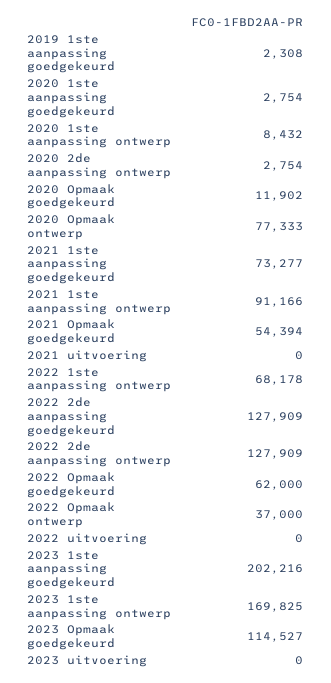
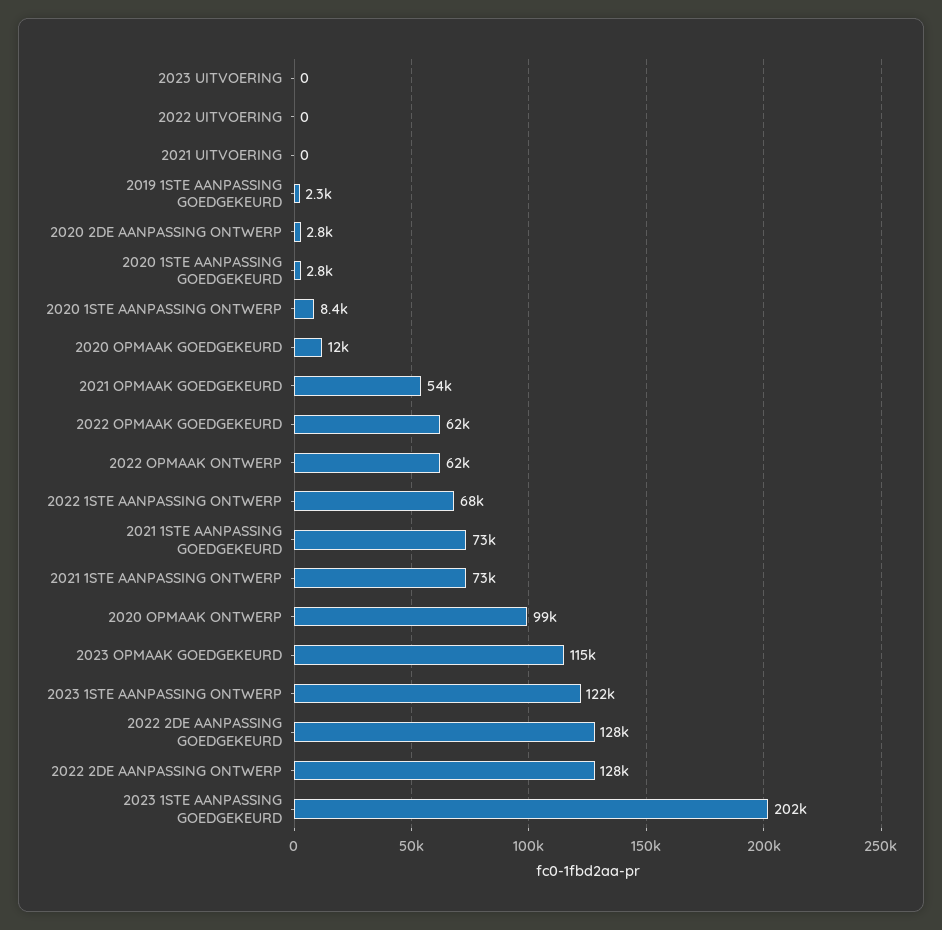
2020 Opmaak ontwerp: 77333 -> 99000
2021 1ste aanpassing ontwerp: 91166 -> 73000
2022 Opmaak ontwerp: 37000 -> 62000
2023 1ste aanpassing ontwerp: 169825 -> 122000

